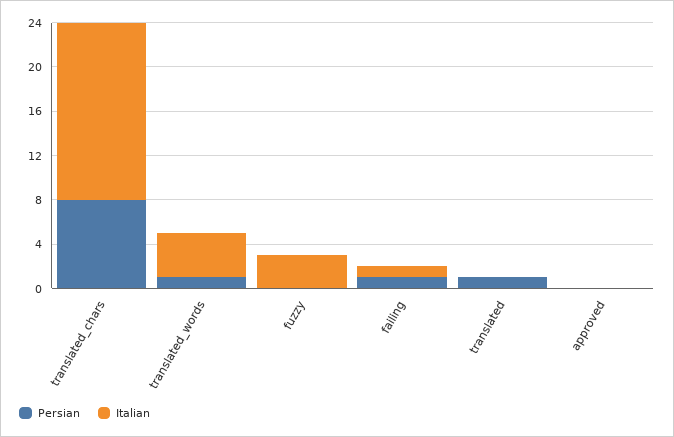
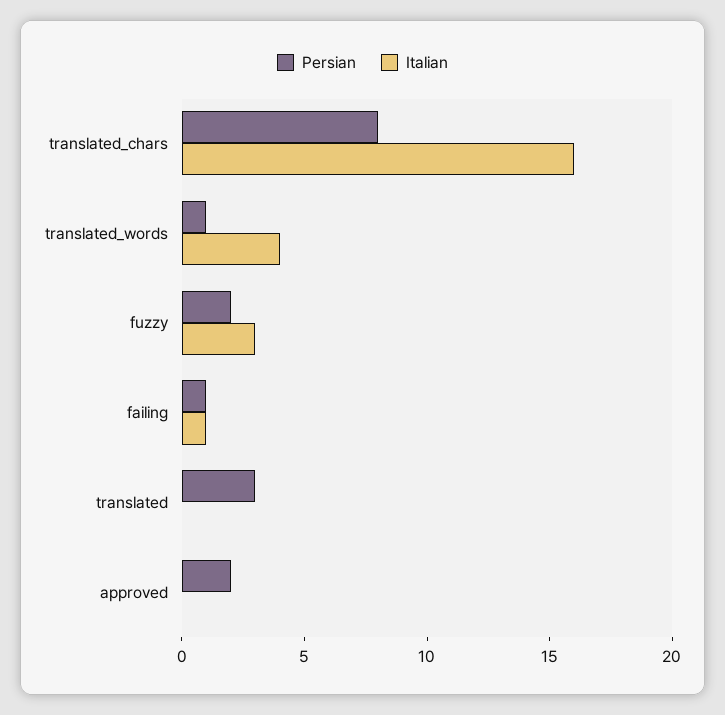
Persian, fuzzy: 0 -> 2
Persian, translated: 1 -> 3
Persian, approved: 0 -> 2

